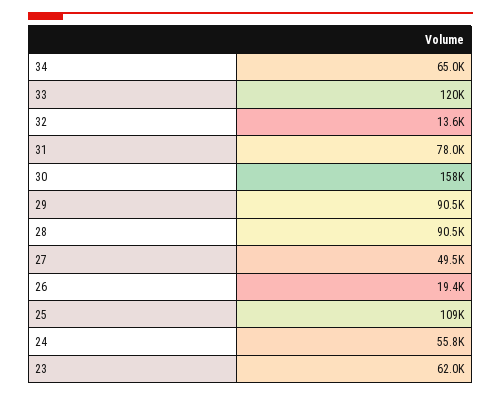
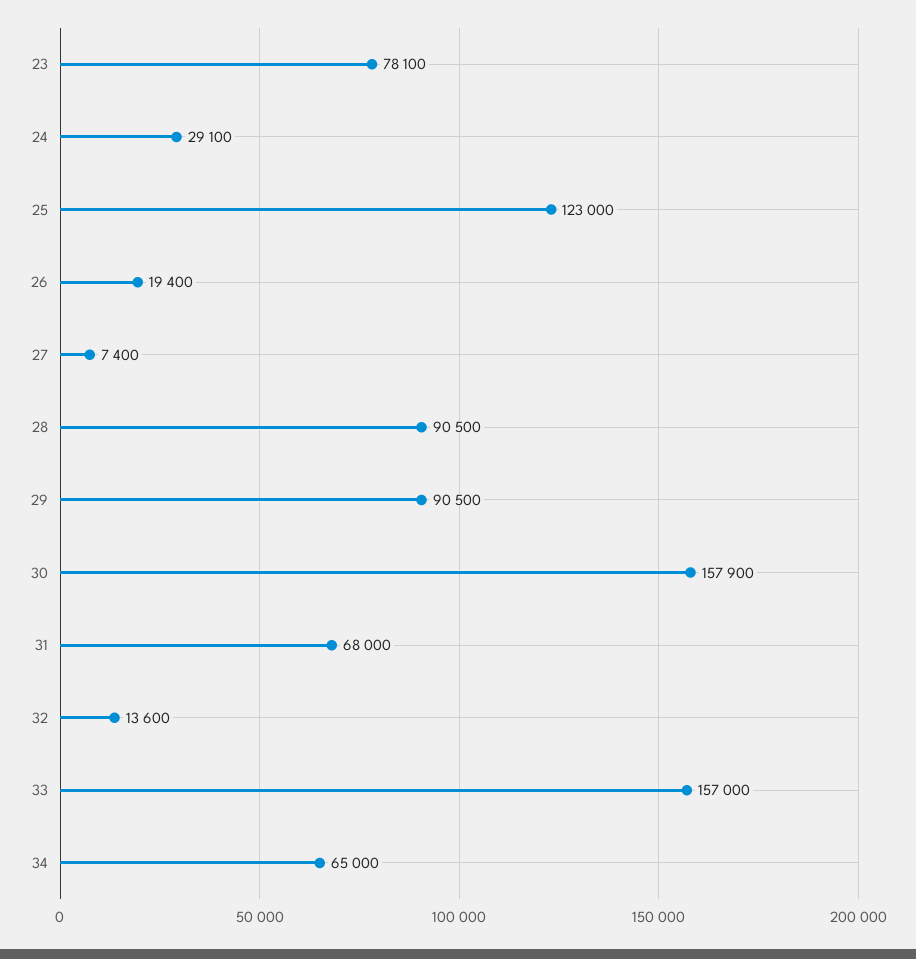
33: 120000 -> 157000
31: 78000 -> 68000
27: 49500 -> 7400
25: 109000 -> 123000
24: 55800 -> 29100
23: 62000 -> 78100

